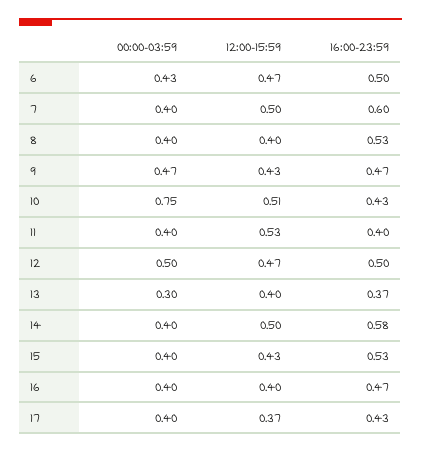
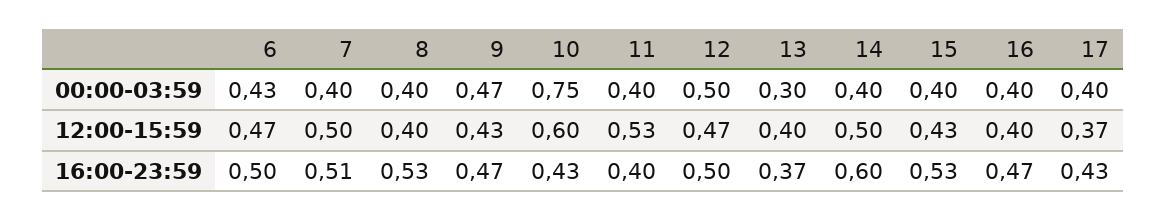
16:00-23:59, 7: 0.6 -> 0.51
12:00-15:59, 10: 0.51 -> 0.6
16:00-23:59, 14: 0.58 -> 0.6

